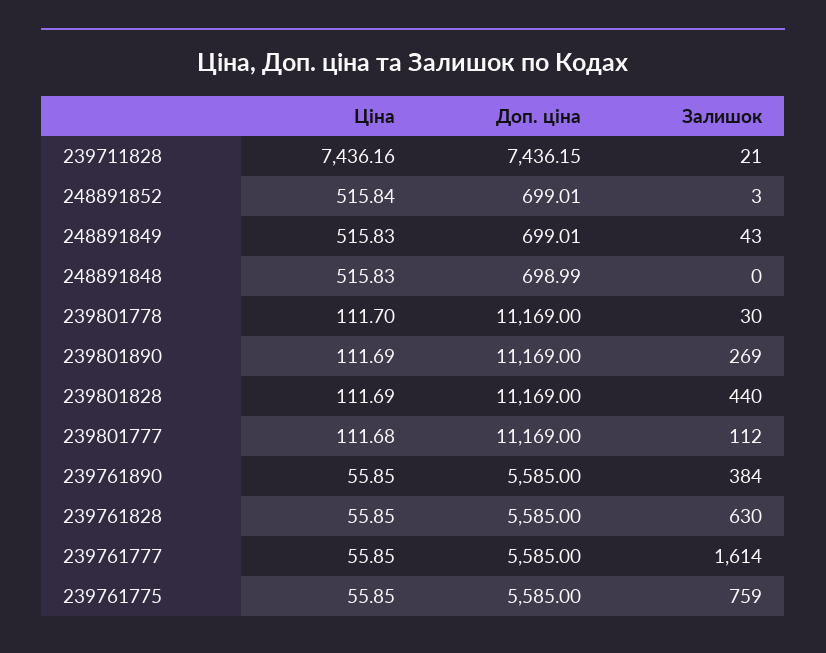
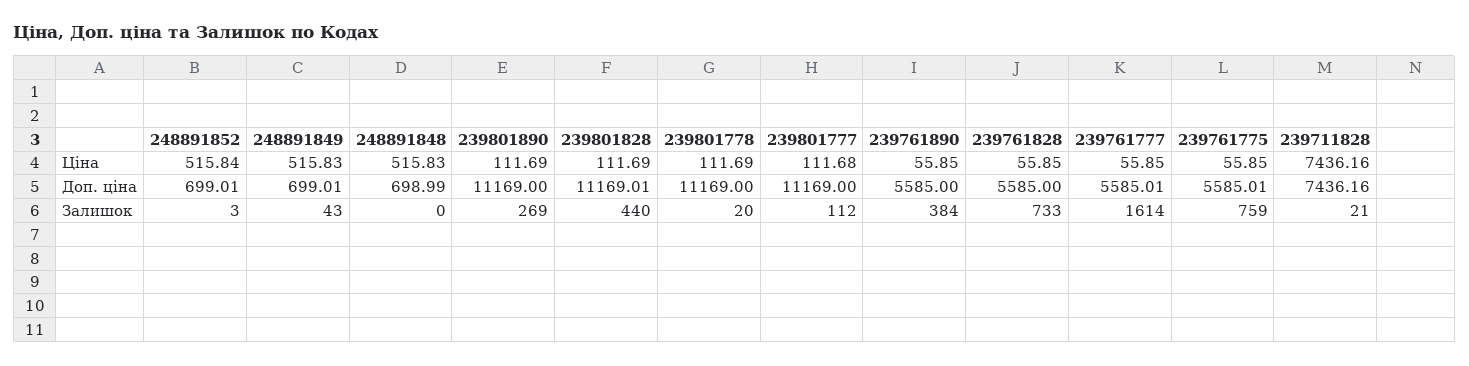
Доп. ціна, 239711828: 7436.15 -> 7436.16
Ціна, 239801778: 111.7 -> 111.69
Залишок, 239801778: 30 -> 20
Доп. ціна, 239801828: 11169 -> 11169.01
Залишок, 239761828: 630 -> 733
Доп. ціна, 239761777: 5585 -> 5585.01
Доп. ціна, 239761775: 5585 -> 5585.01

